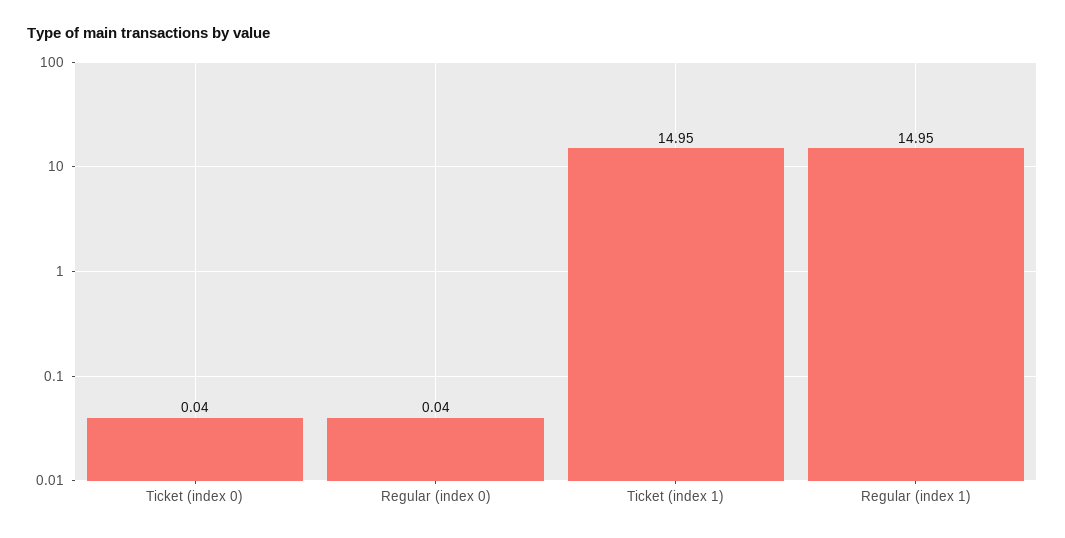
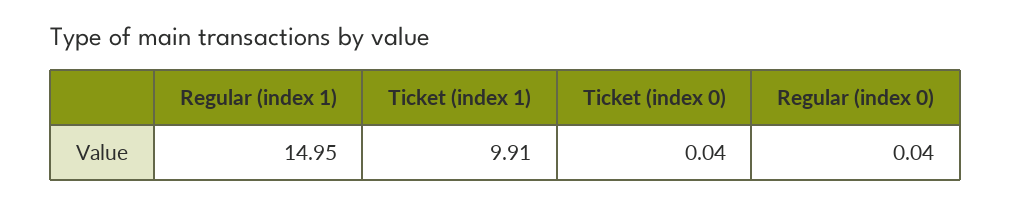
Ticket (index 1): 14.95 -> 9.91

